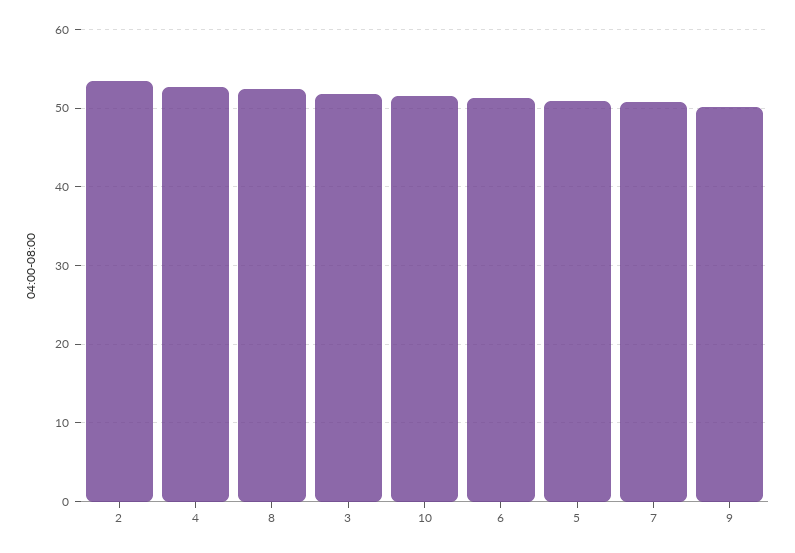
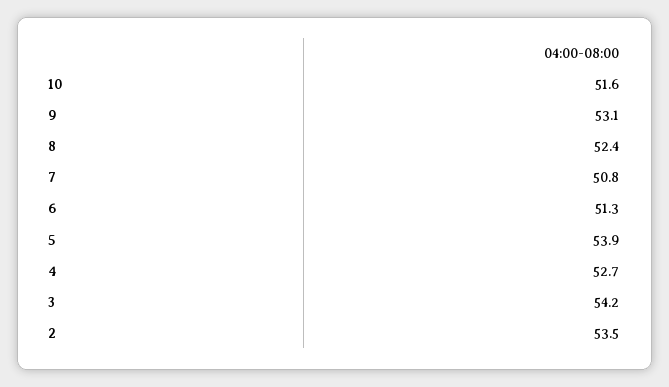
3: 52 -> 54.2
5: 51 -> 53.9
9: 50 -> 53.1

